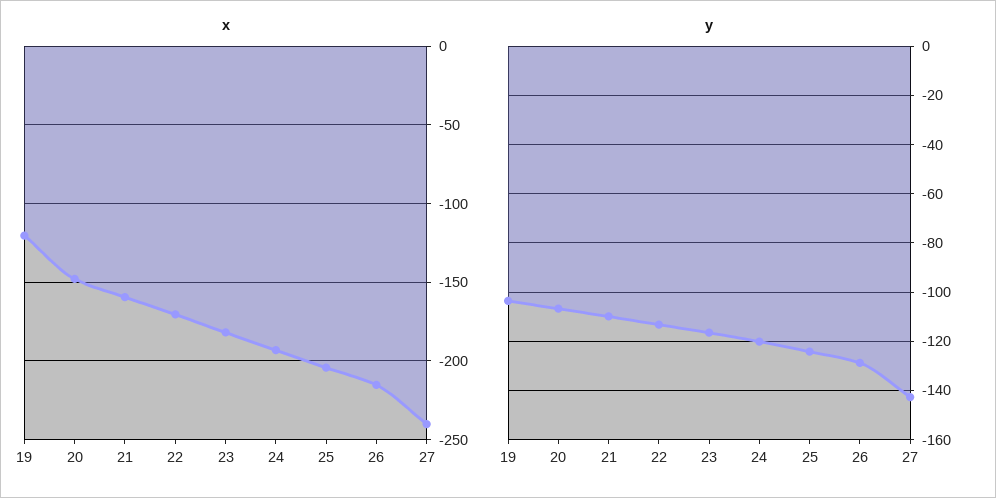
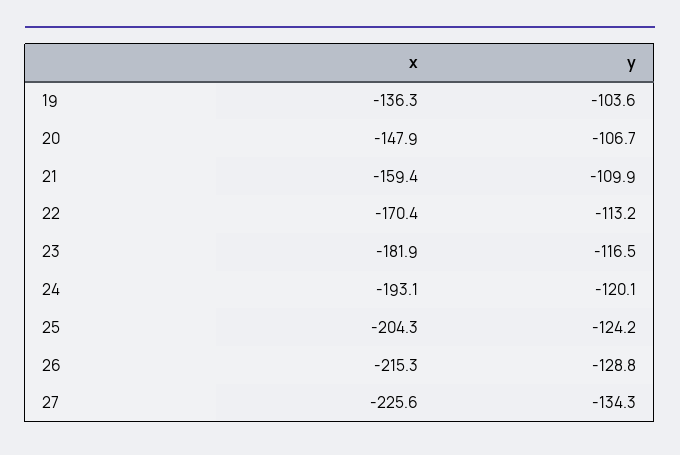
x, 19: -120 -> -136.3
x, 27: -240 -> -225.6
y, 27: -142.5 -> -134.3

